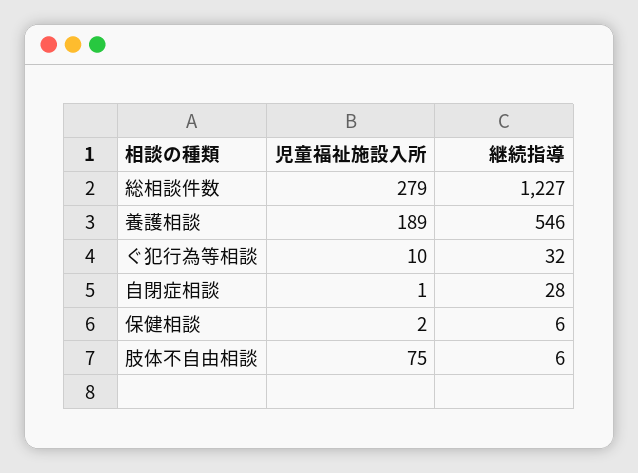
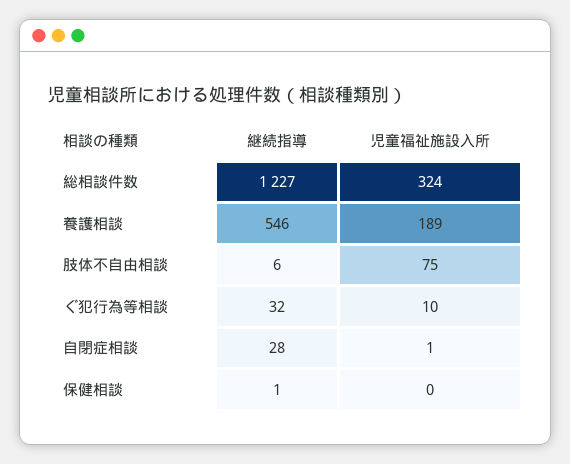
児童福祉施設入所, 総相談件数: 279 -> 324
児童福祉施設入所, 保健相談: 2 -> 0
継続指導, 保健相談: 6 -> 1

